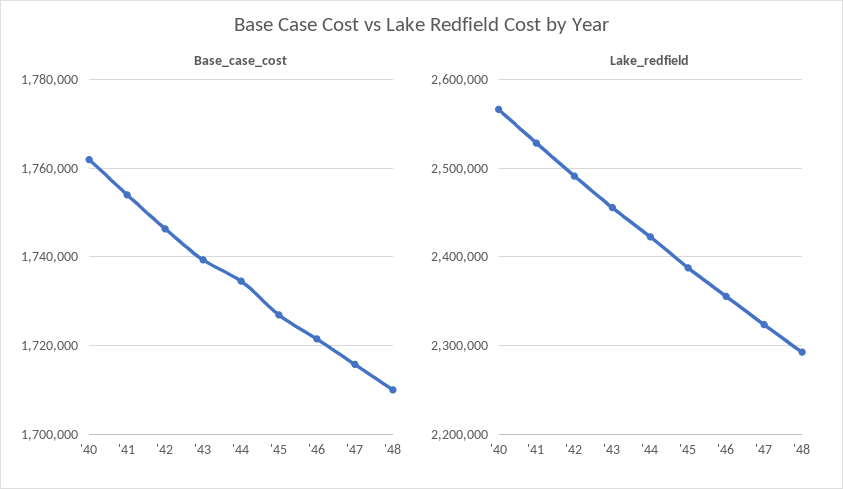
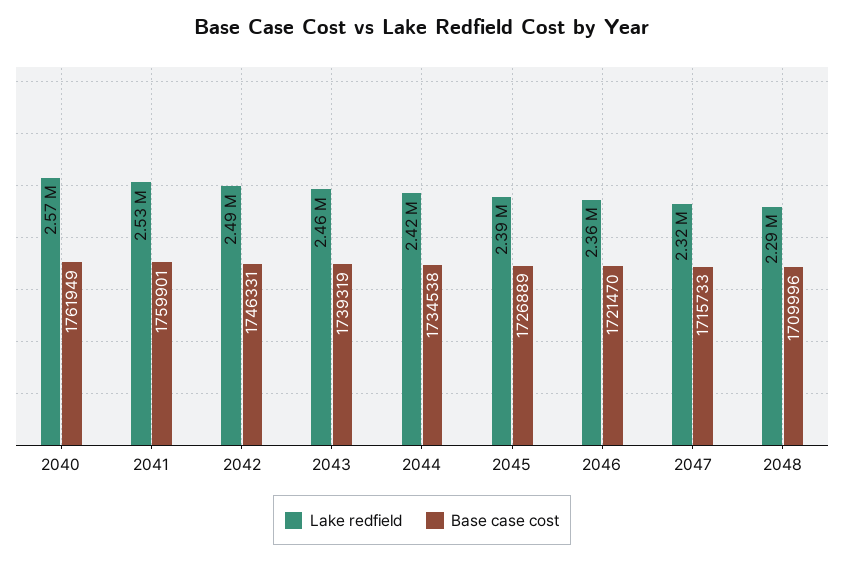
Base_case_cost, '41: 1754000 -> 1759901

